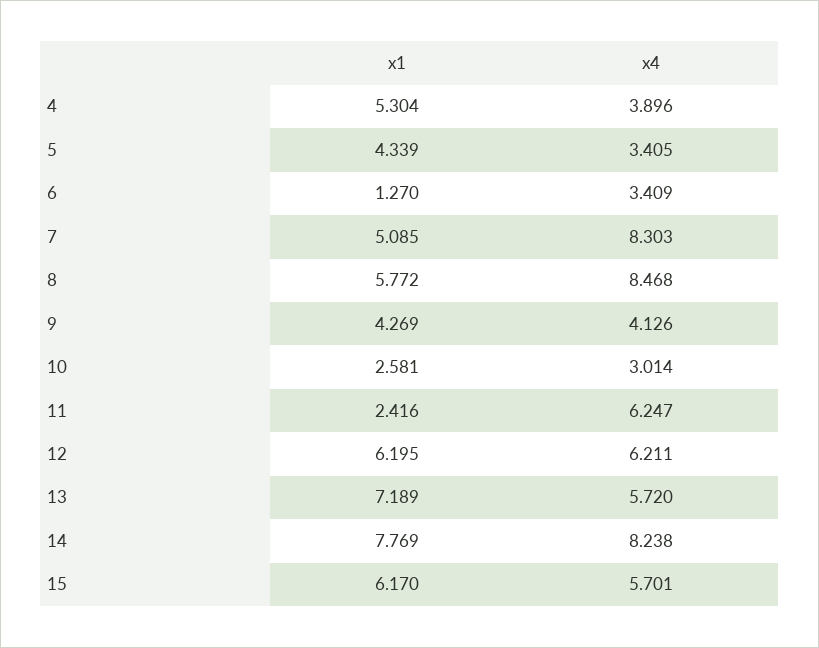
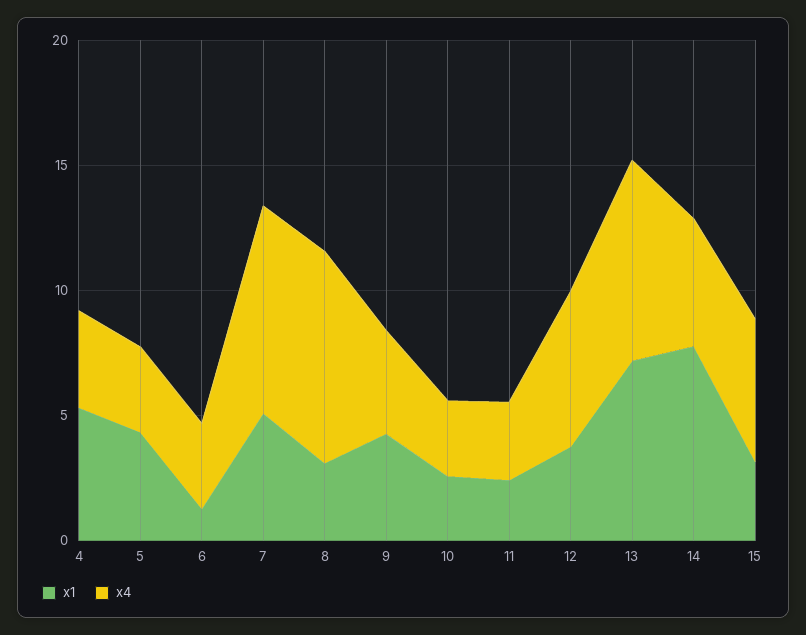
x1, 8: 5.772 -> 3
x4, 11: 6.247 -> 3
x1, 12: 6.195 -> 4
x4, 13: 5.72 -> 8
x4, 14: 8.238 -> 5
x1, 15: 6.17 -> 3

